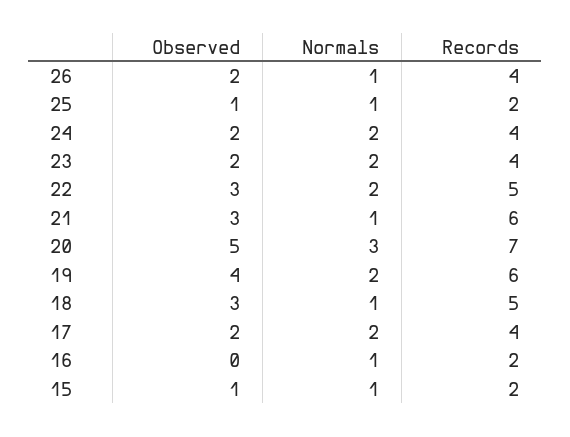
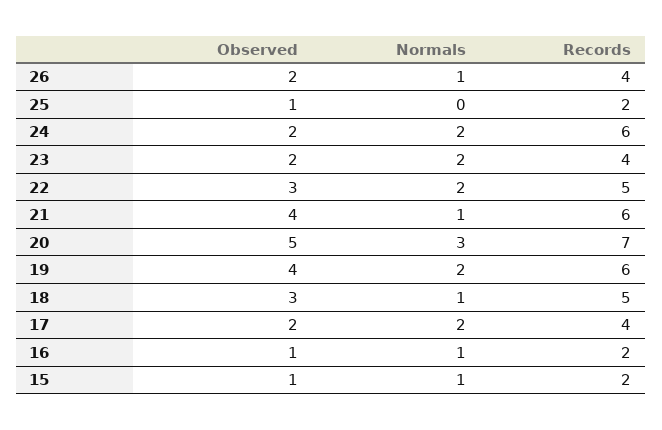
Normals, 25: 1 -> 0
Records, 24: 4 -> 6
Observed, 21: 3 -> 4
Observed, 16: 0 -> 1

